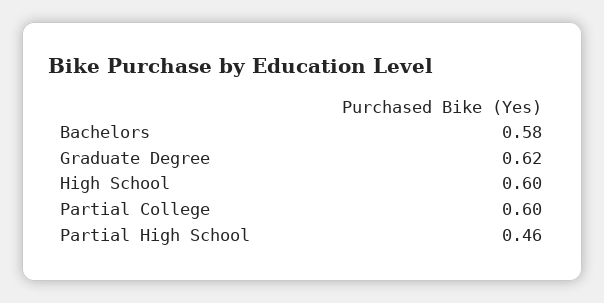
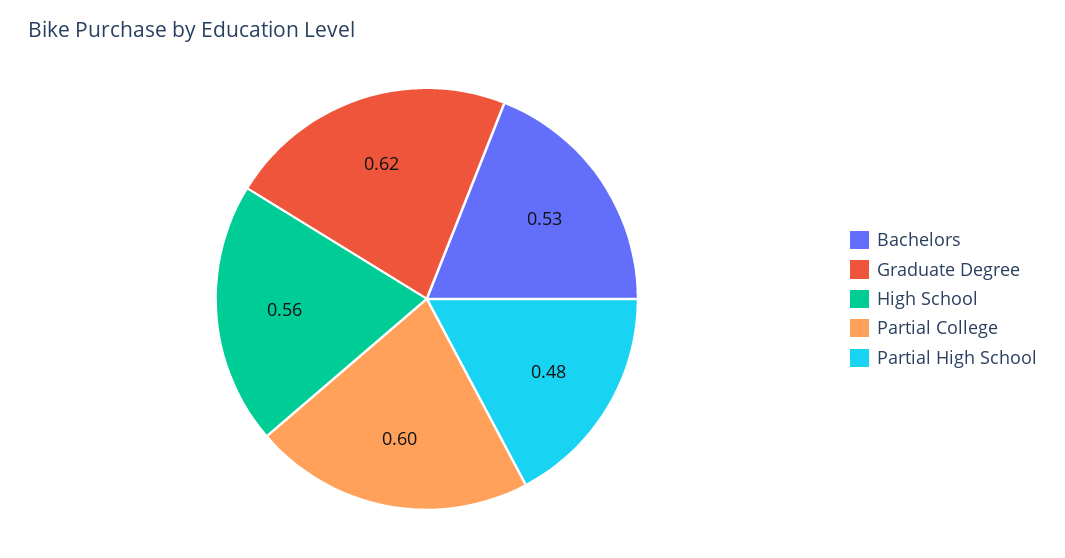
Bachelors: 0.58 -> 0.53
High School: 0.6 -> 0.56
Partial High School: 0.46 -> 0.48

